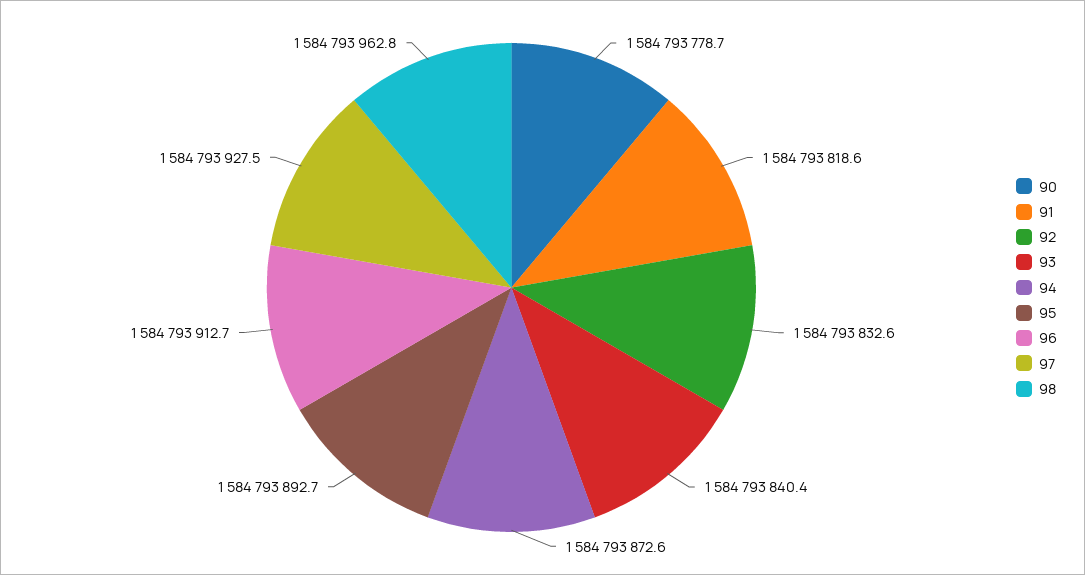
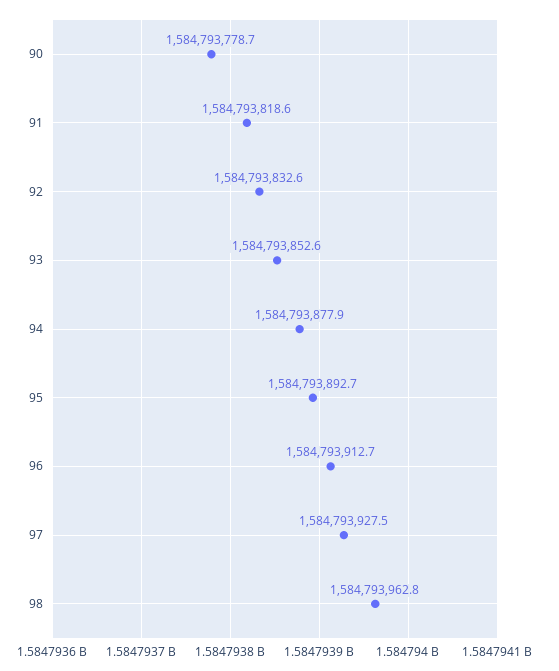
93: 1584793840.4 -> 1584793852.6
94: 1584793872.6 -> 1584793877.9

